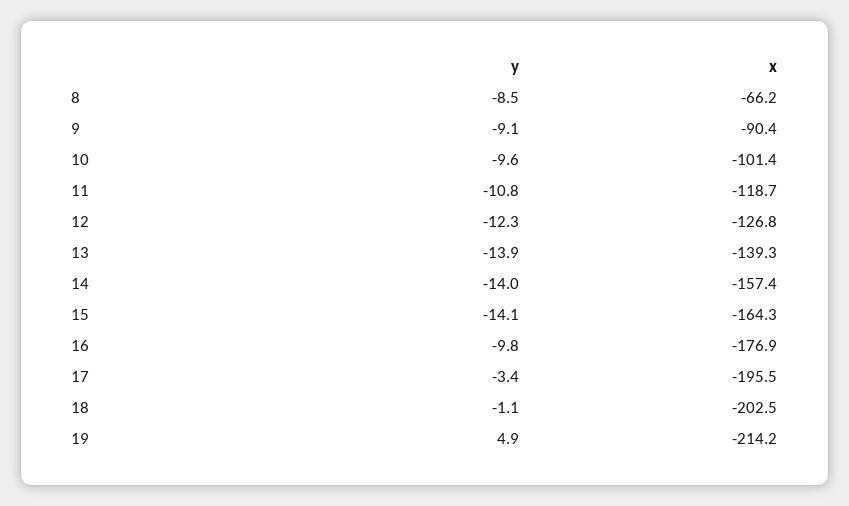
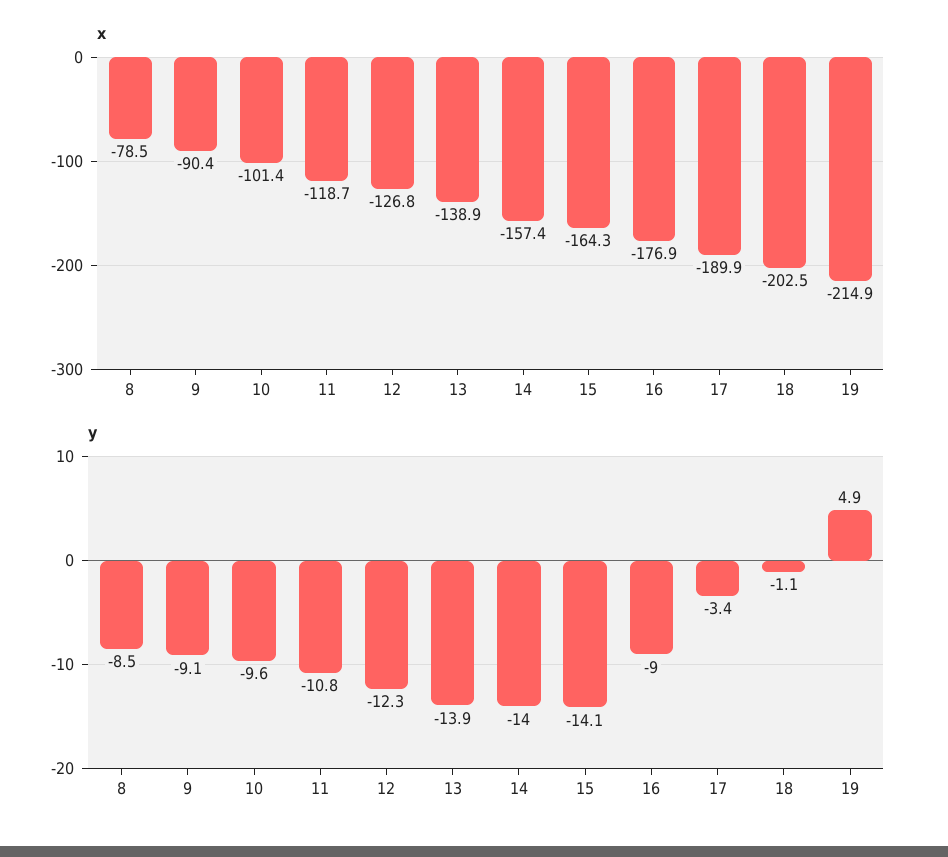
x, 8: -66.2 -> -78.5
x, 13: -139.3 -> -138.9
y, 16: -9.8 -> -9
x, 17: -195.5 -> -189.9
x, 19: -214.2 -> -214.9

